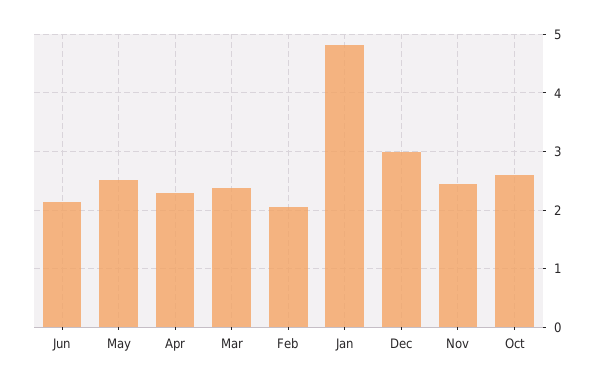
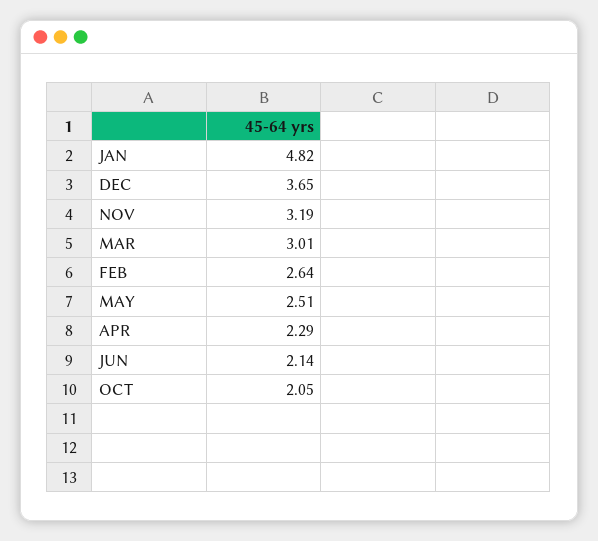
Mar: 2.4 -> 3.01
Feb: 2 -> 2.64
Dec: 3 -> 3.65
Nov: 2.4 -> 3.19
Oct: 2.6 -> 2.05

